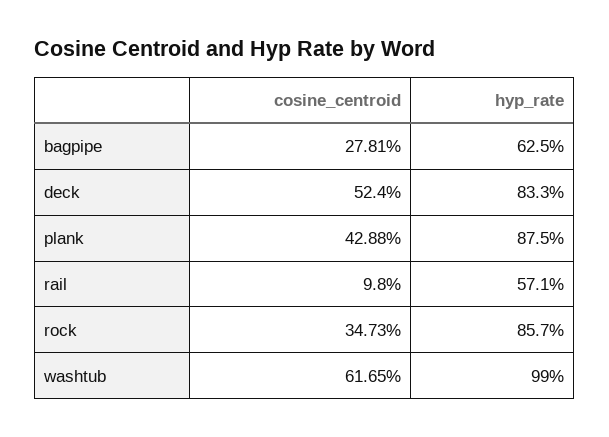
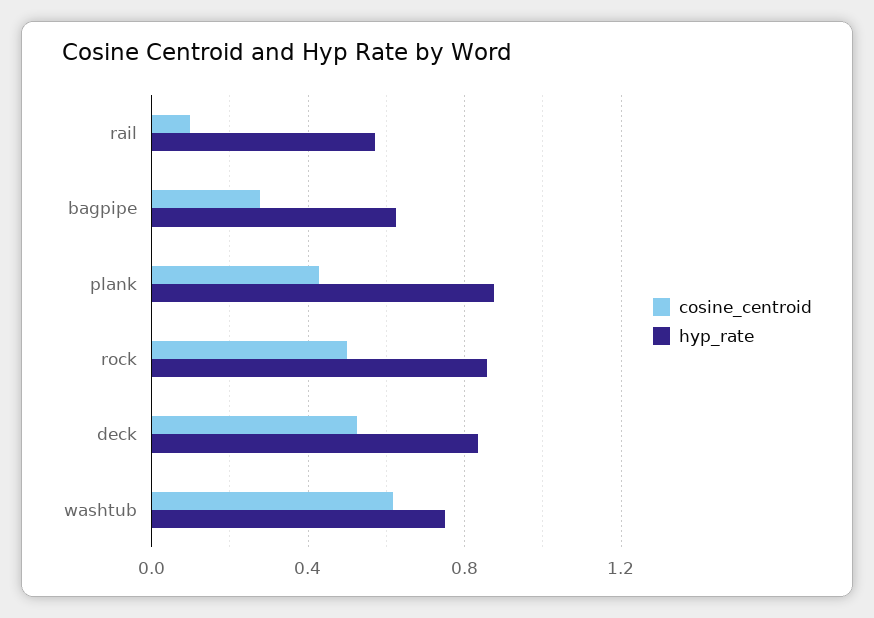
cosine_centroid, rock: 0.3473 -> 0.5
hyp_rate, washtub: 0.99 -> 0.75

